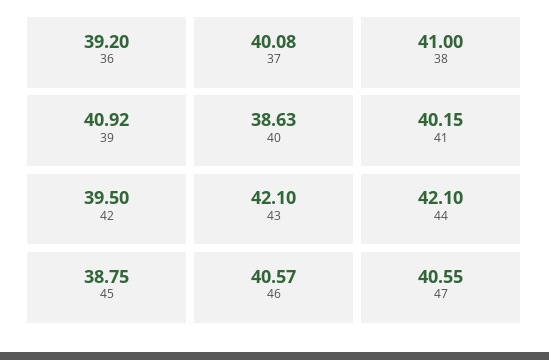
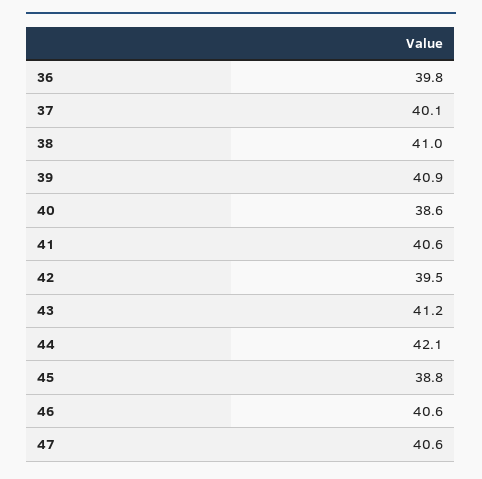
36: 39.2 -> 39.8
41: 40.15 -> 40.6
43: 42.1 -> 41.2

